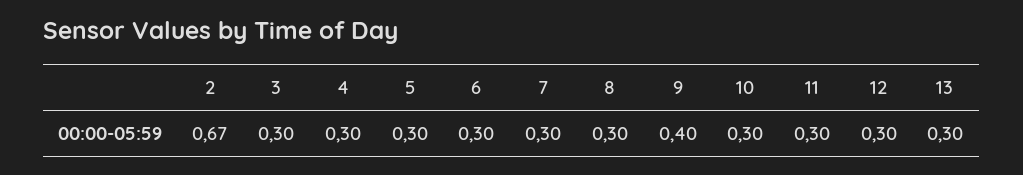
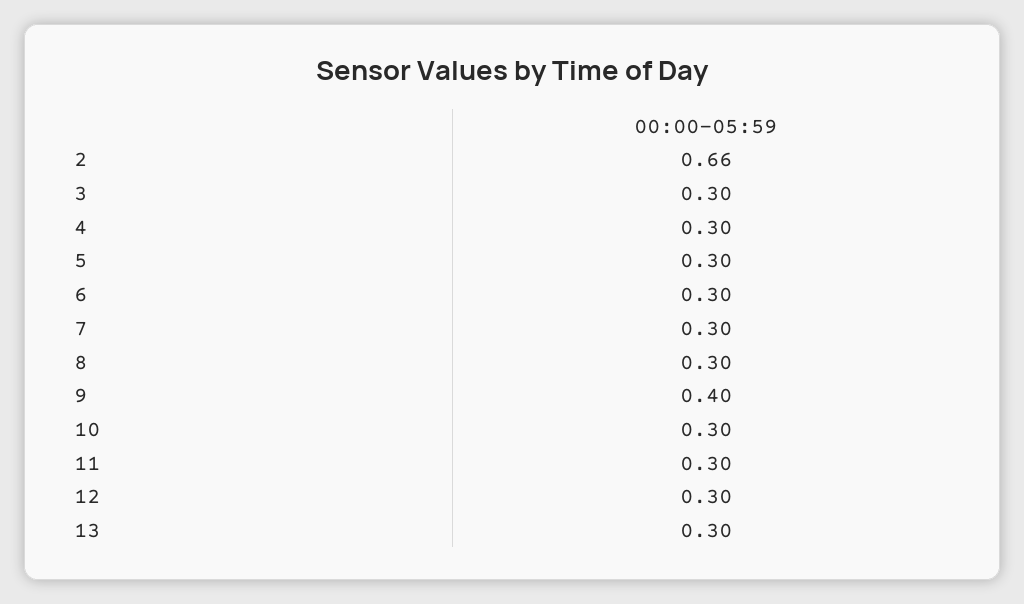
2: 0.67 -> 0.66

